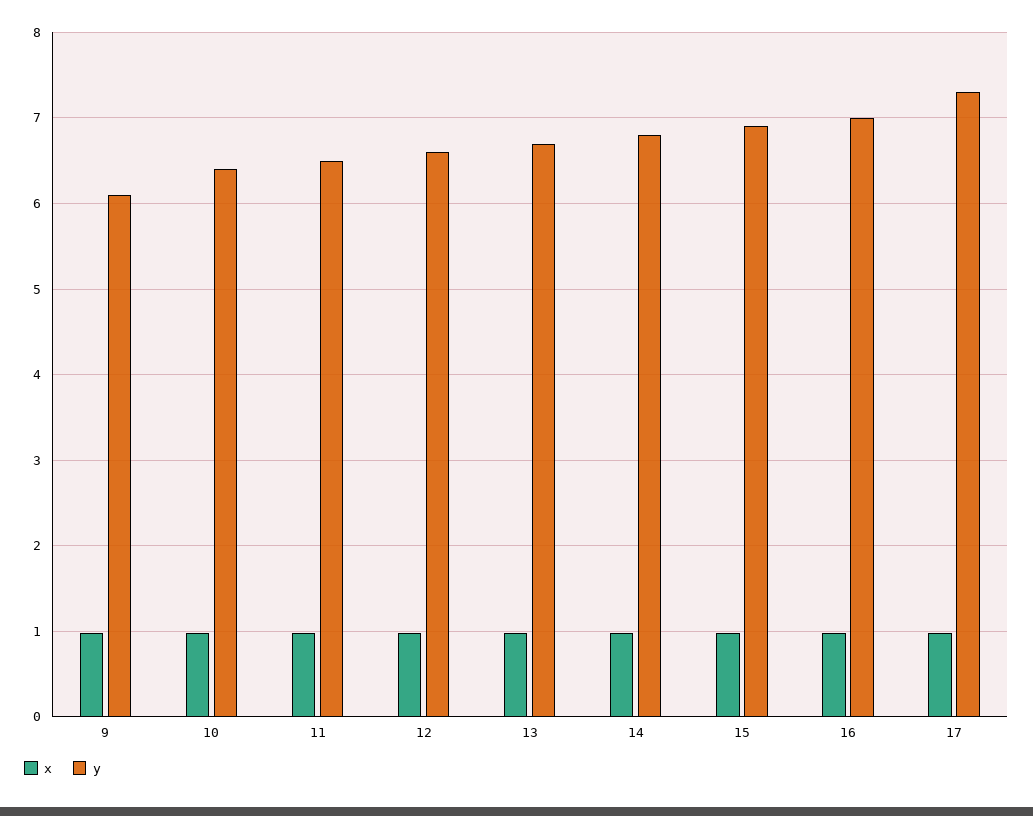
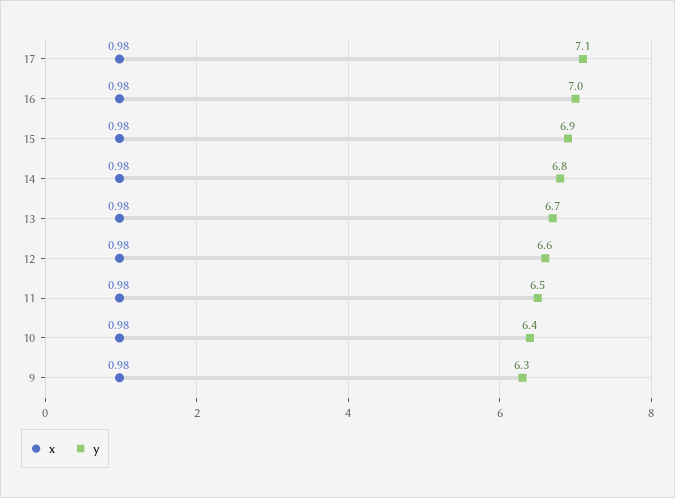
y, 9: 6.1 -> 6.3
y, 17: 7.3 -> 7.1

